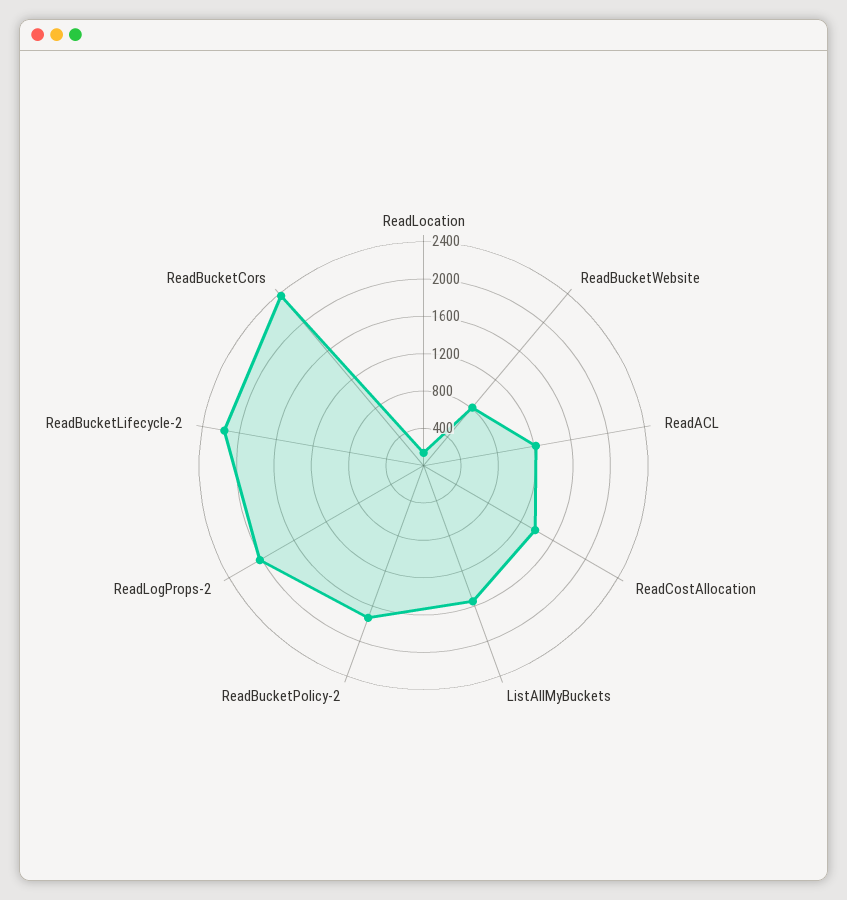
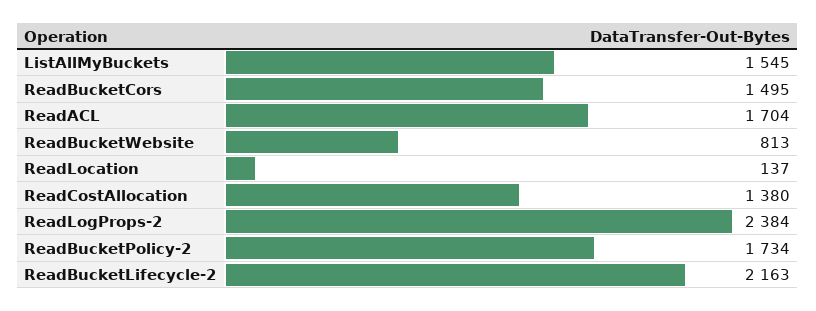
ReadACL: 1200 -> 1704
ReadLogProps-2: 2000 -> 2384
ReadBucketCors: 2400 -> 1495

